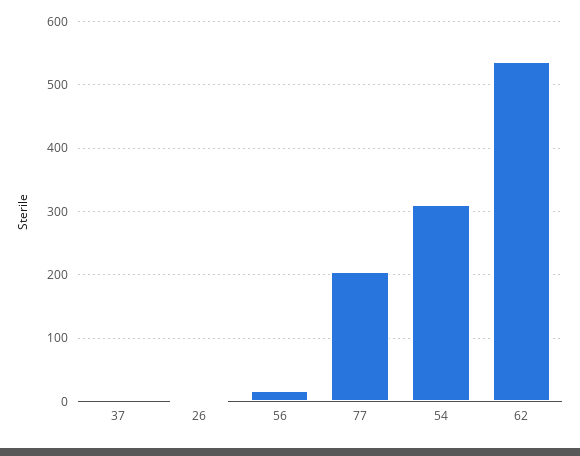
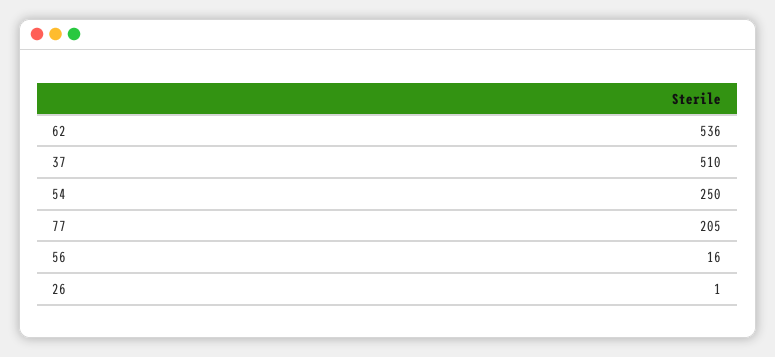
37: 0 -> 510
54: 310 -> 250

